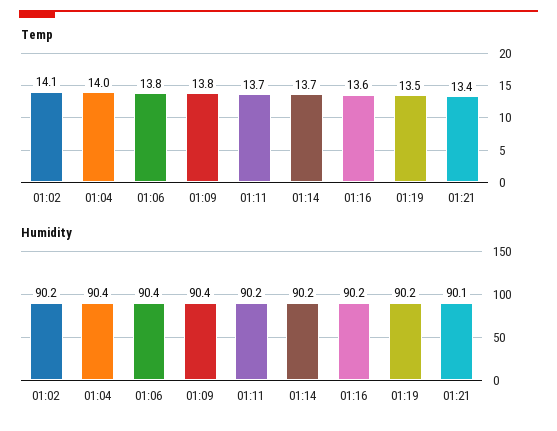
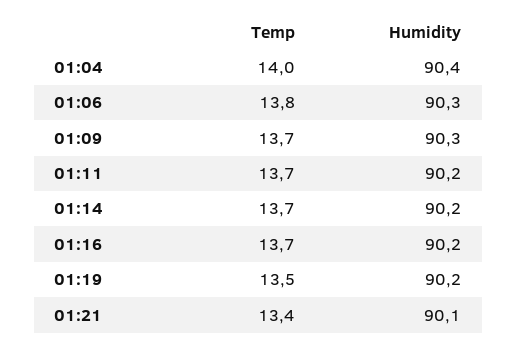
Temp, 01:02: 14.1 -> none
Temp, 01:09: 13.8 -> 13.7
Temp, 01:16: 13.6 -> 13.7
Humidity, 01:02: 90.2 -> none
Humidity, 01:06: 90.4 -> 90.3
Humidity, 01:09: 90.4 -> 90.3

